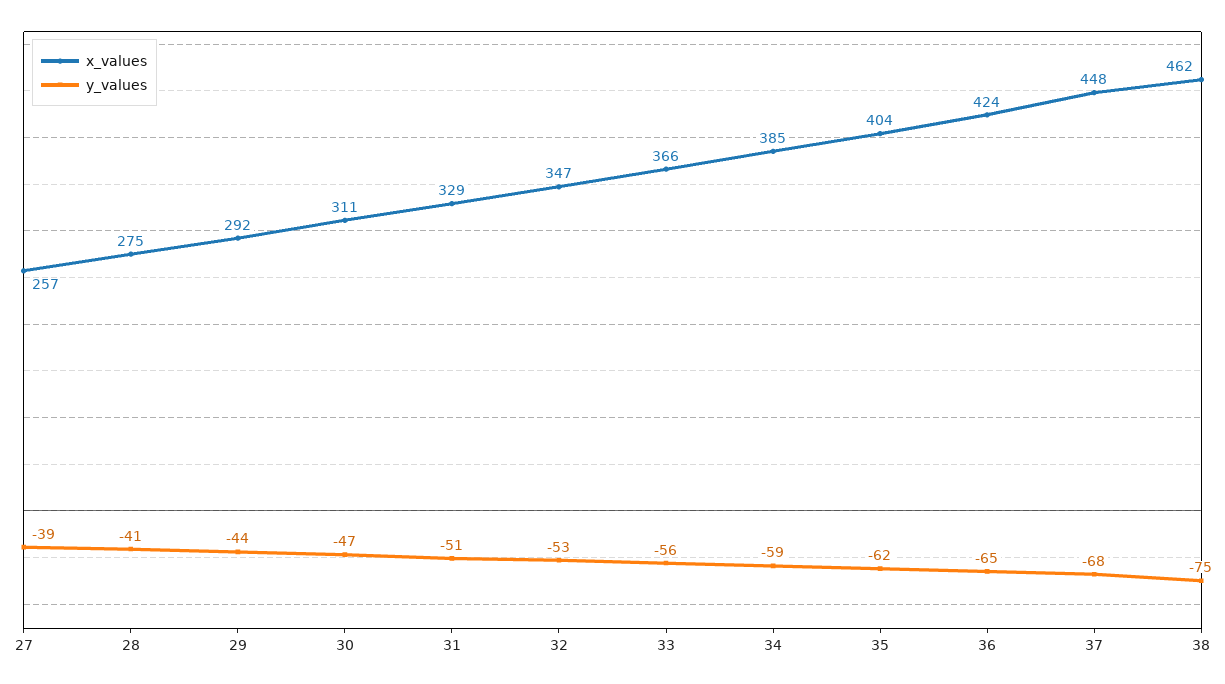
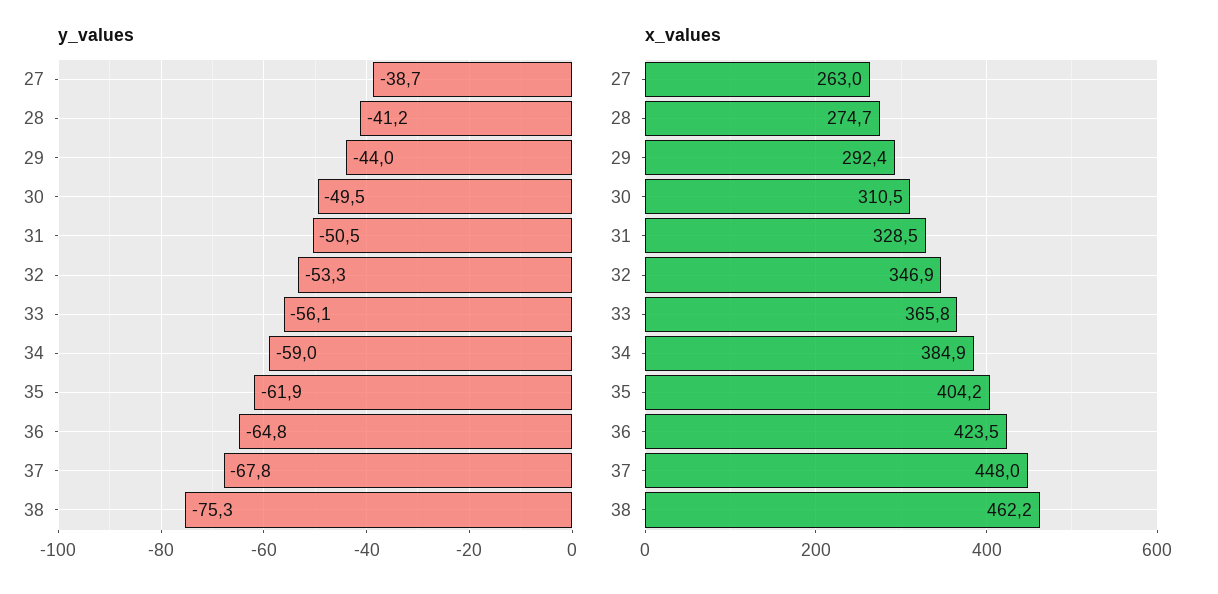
x_values, 27: 257 -> 263
y_values, 30: -47 -> -49.5

